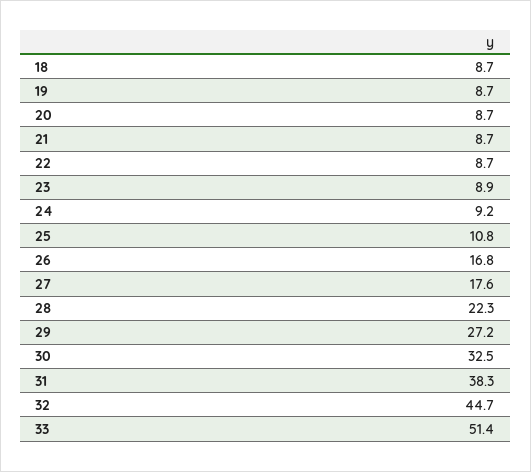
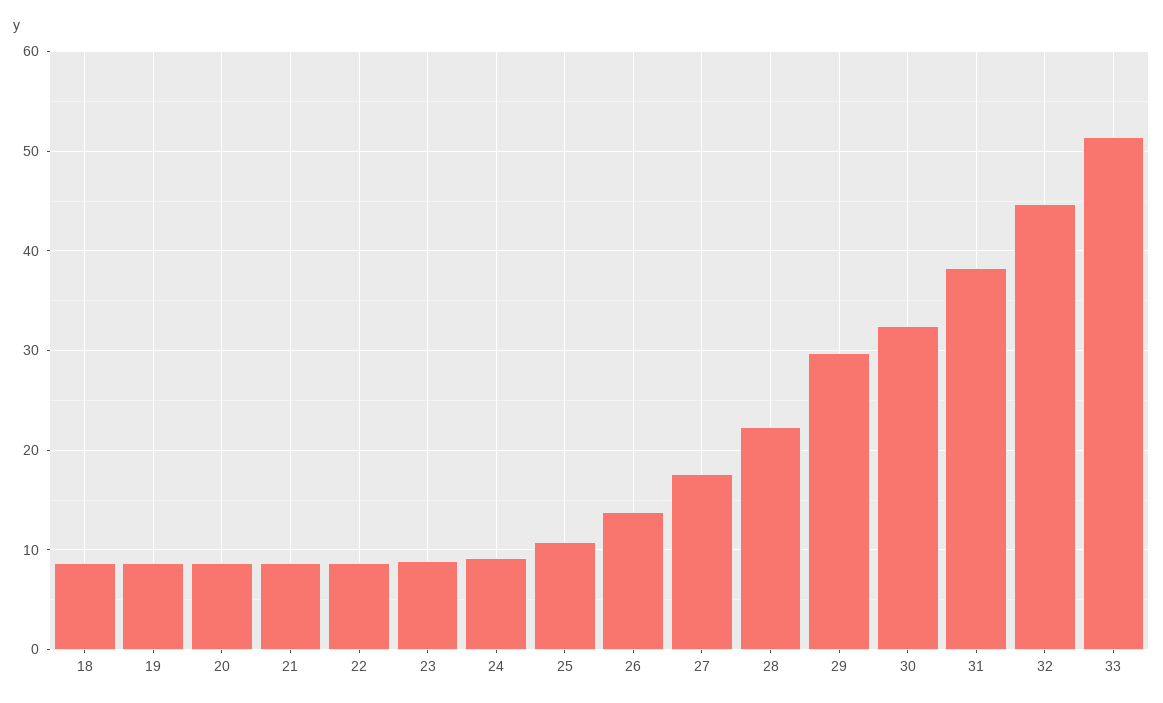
26: 16.8 -> 14
29: 27.2 -> 30

